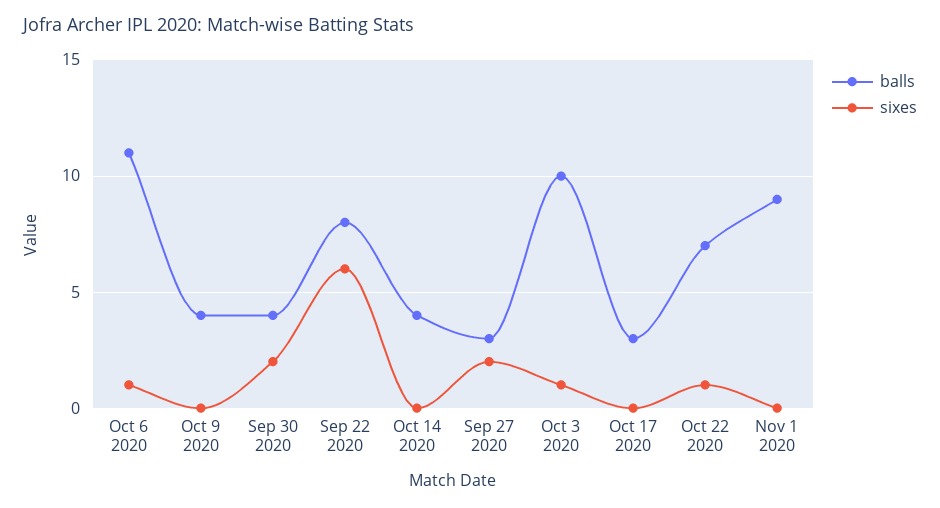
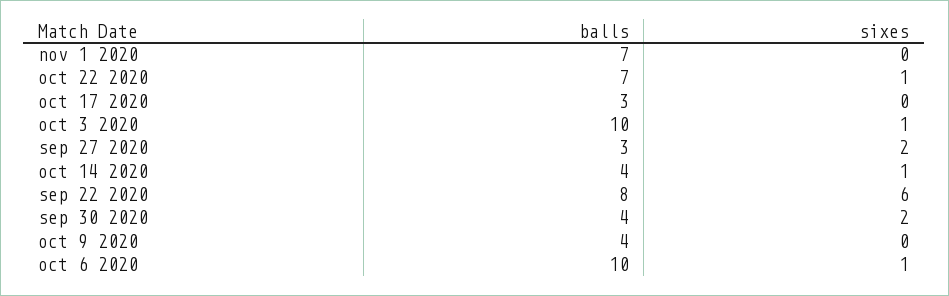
balls, Oct 6 2020: 11 -> 10
sixes, Oct 14 2020: 0 -> 1
balls, Nov 1 2020: 9 -> 7

